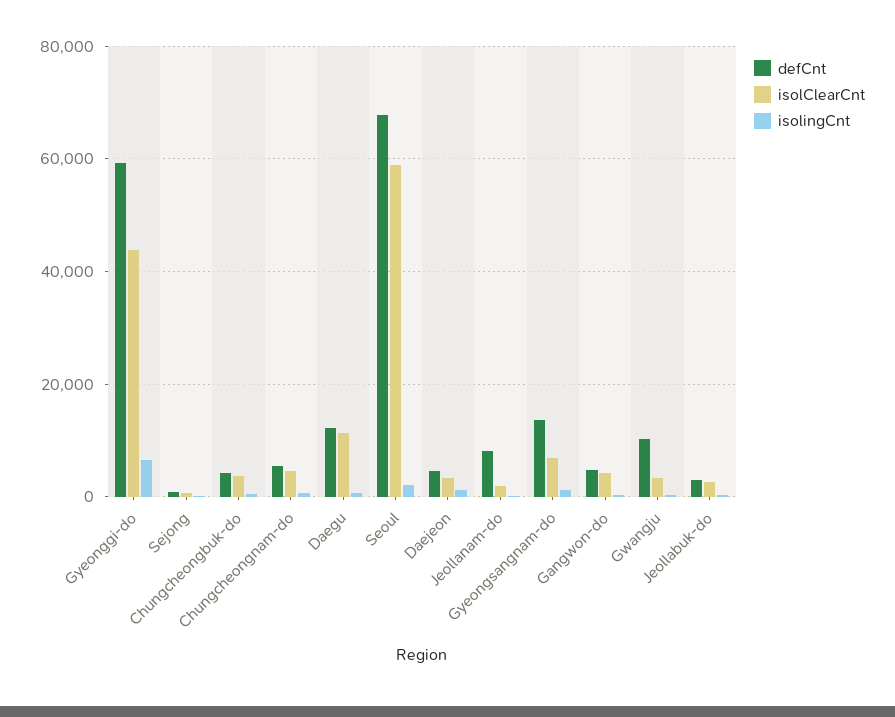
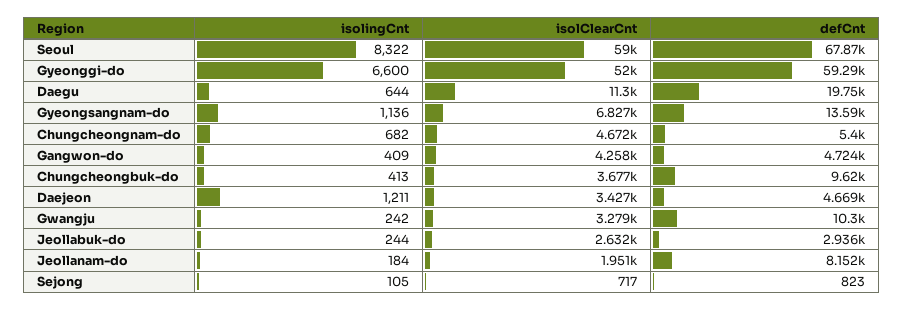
isolClearCnt, Gyeonggi-do: 44000 -> 52000
defCnt, Chungcheongbuk-do: 4000 -> 9620
defCnt, Daegu: 12000 -> 19750
isolingCnt, Seoul: 2000 -> 8322

